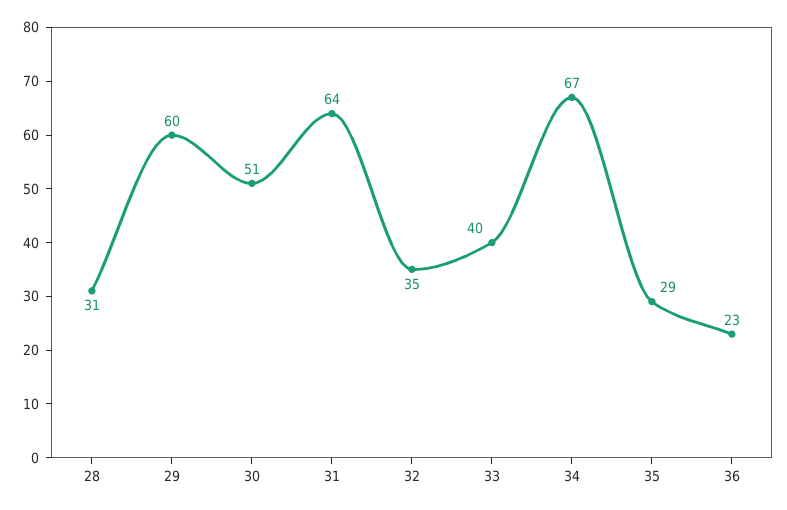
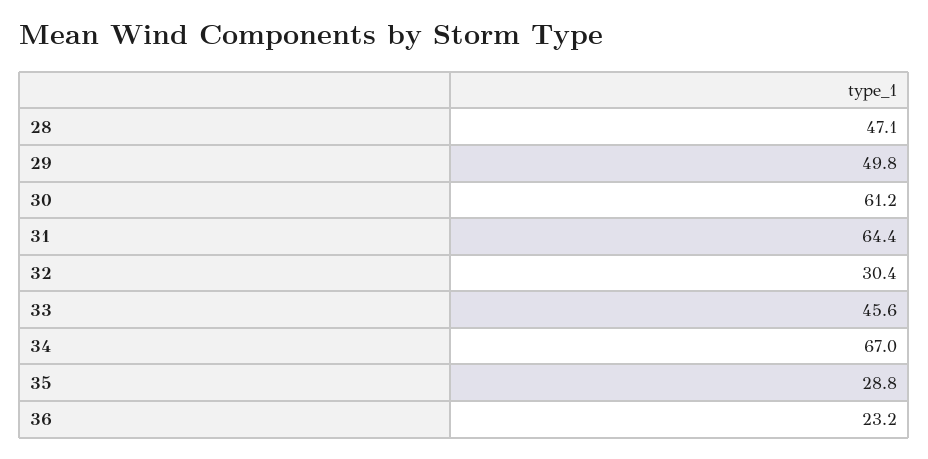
28: 31 -> 47.1
29: 60 -> 49.8
30: 51 -> 61.2
32: 35 -> 30.4
33: 40 -> 45.6

